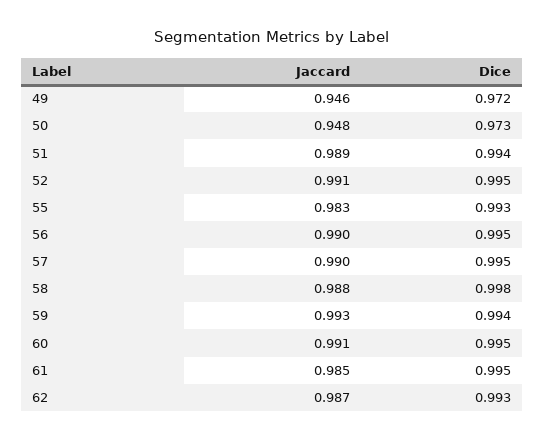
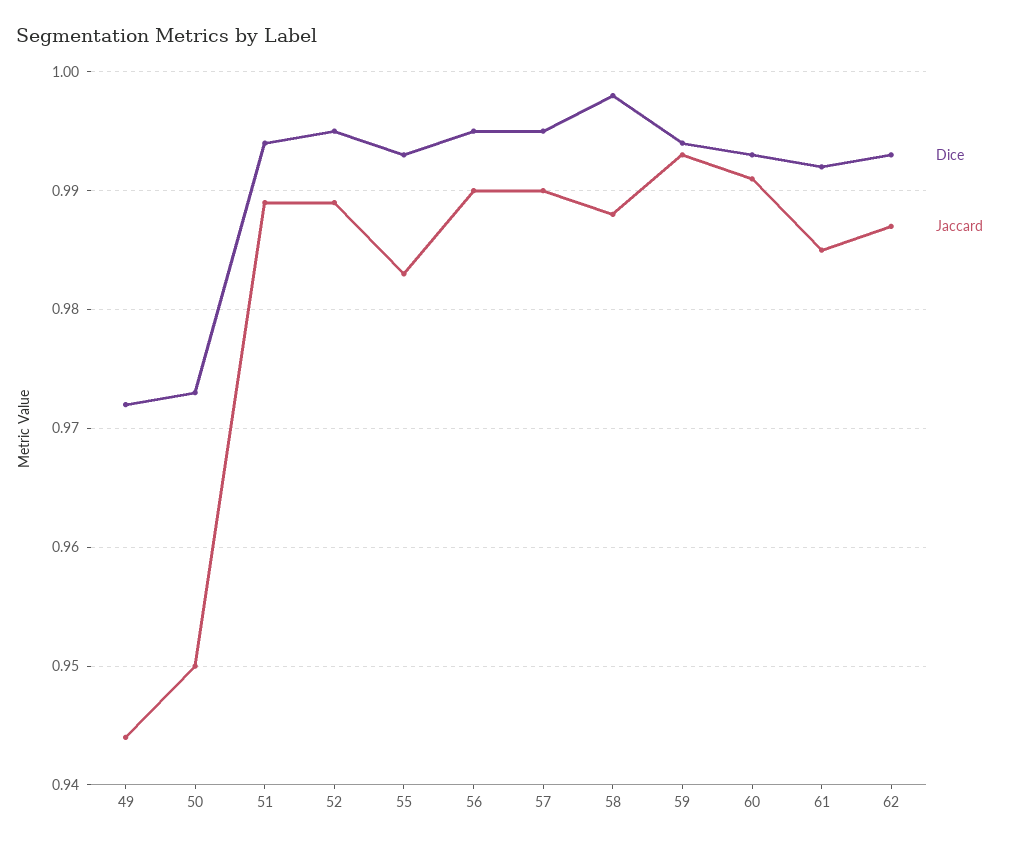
Jaccard, 49: 0.946 -> 0.944
Jaccard, 50: 0.948 -> 0.95
Jaccard, 52: 0.991 -> 0.989
Dice, 60: 0.995 -> 0.993
Dice, 61: 0.995 -> 0.992

